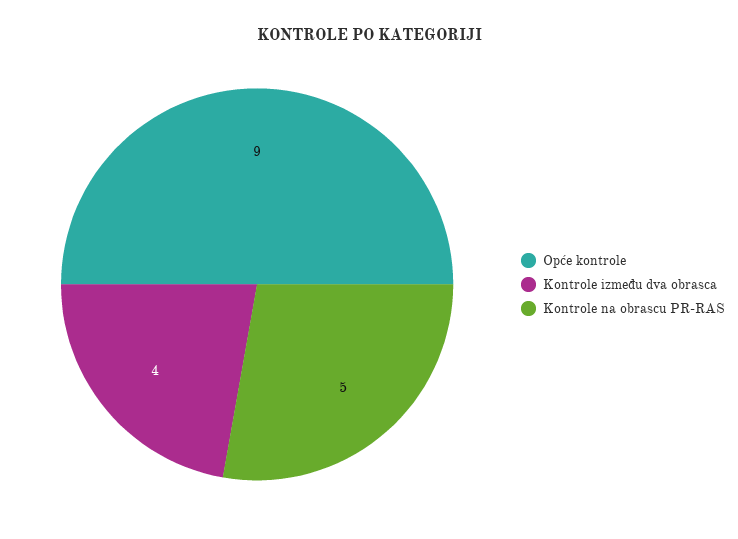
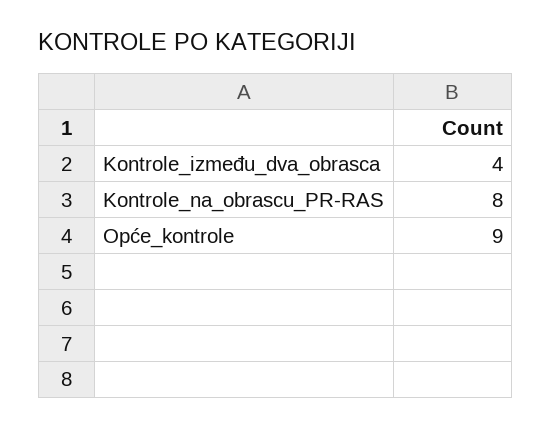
Kontrole na obrascu PR-RAS: 5 -> 8

